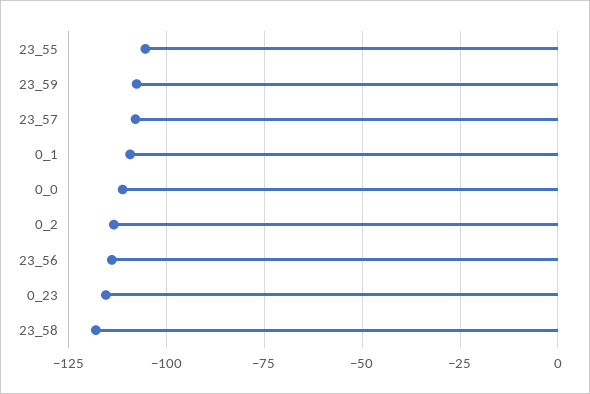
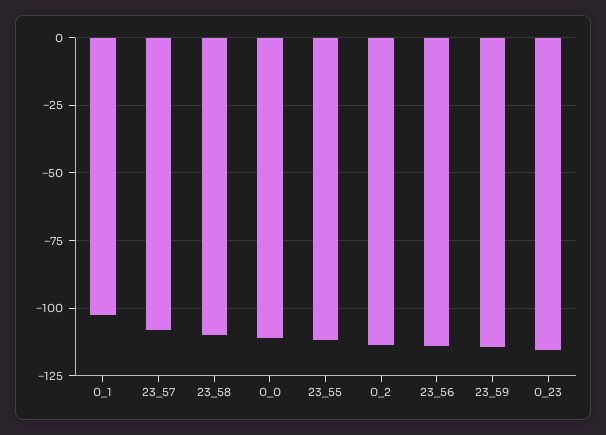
23_55: -105 -> -112.5
23_59: -107.5 -> -115
0_1: -110 -> -102.5
23_58: -117.5 -> -110

